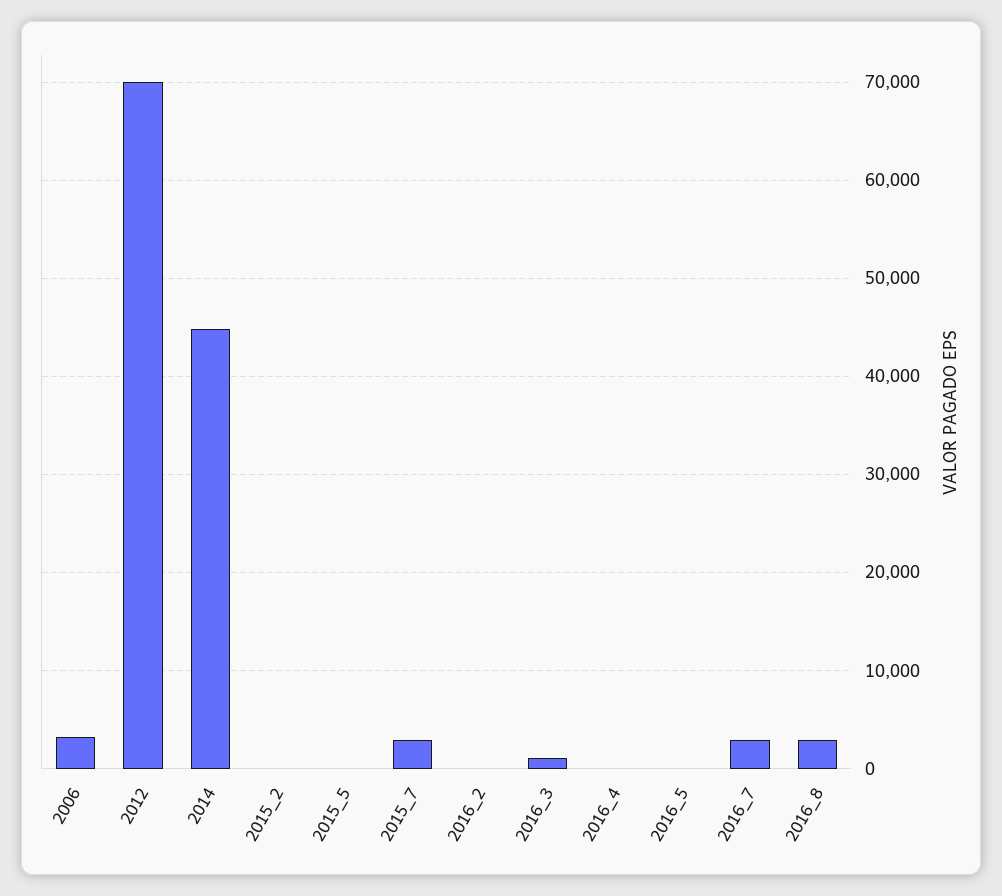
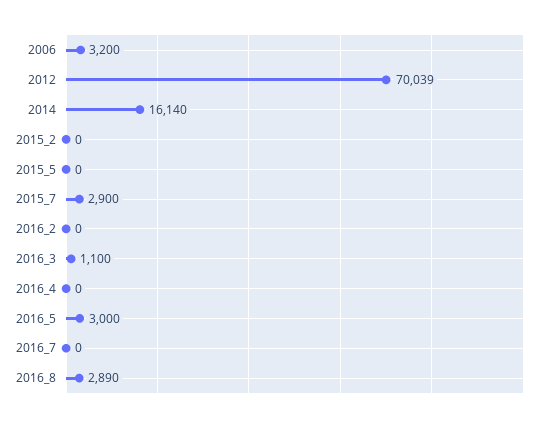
2014: 45000 -> 16140
2016_5: 0 -> 3000
2016_7: 3000 -> 0

